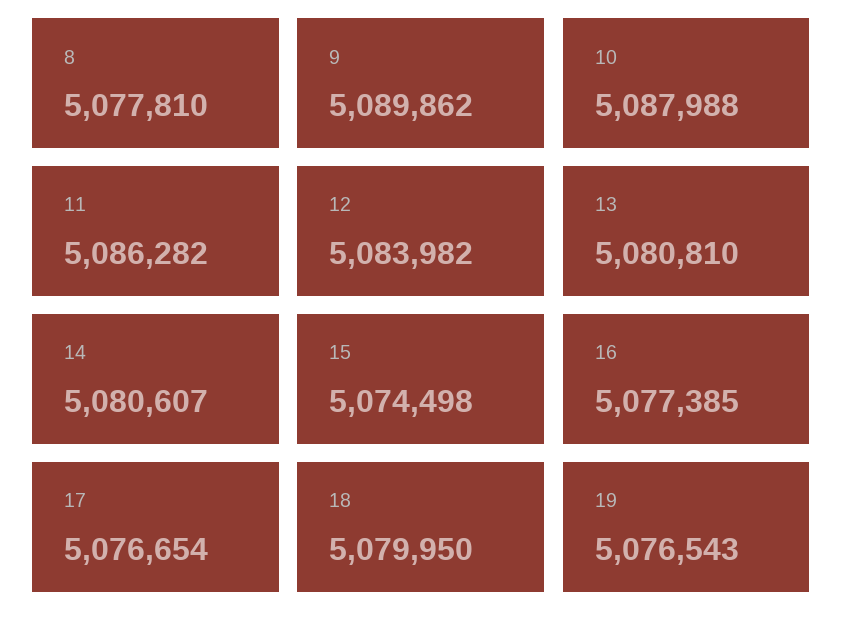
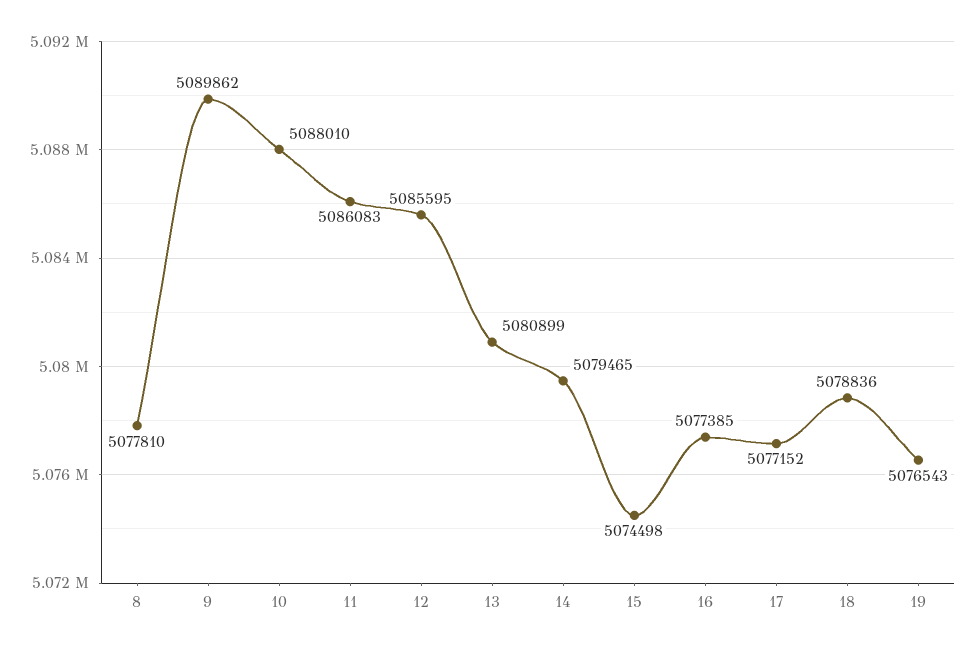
10: 5087988 -> 5088010
11: 5086282 -> 5086083
12: 5083982 -> 5085595
13: 5080810 -> 5080899
14: 5080607 -> 5079465
17: 5076654 -> 5077152
18: 5079950 -> 5078836

